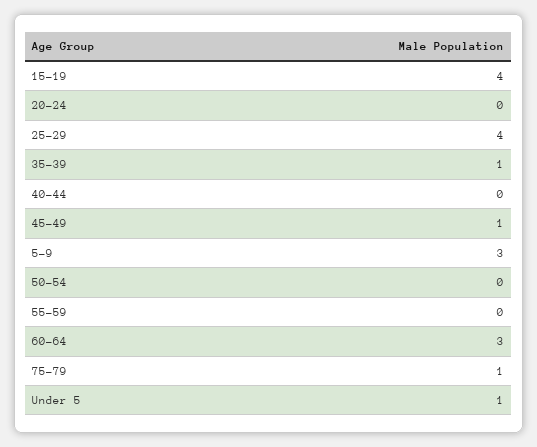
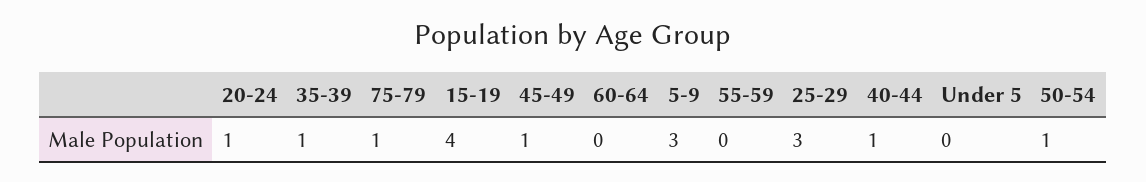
20-24: 0 -> 1
25-29: 4 -> 3
40-44: 0 -> 1
50-54: 0 -> 1
60-64: 3 -> 0
Under 5: 1 -> 0

